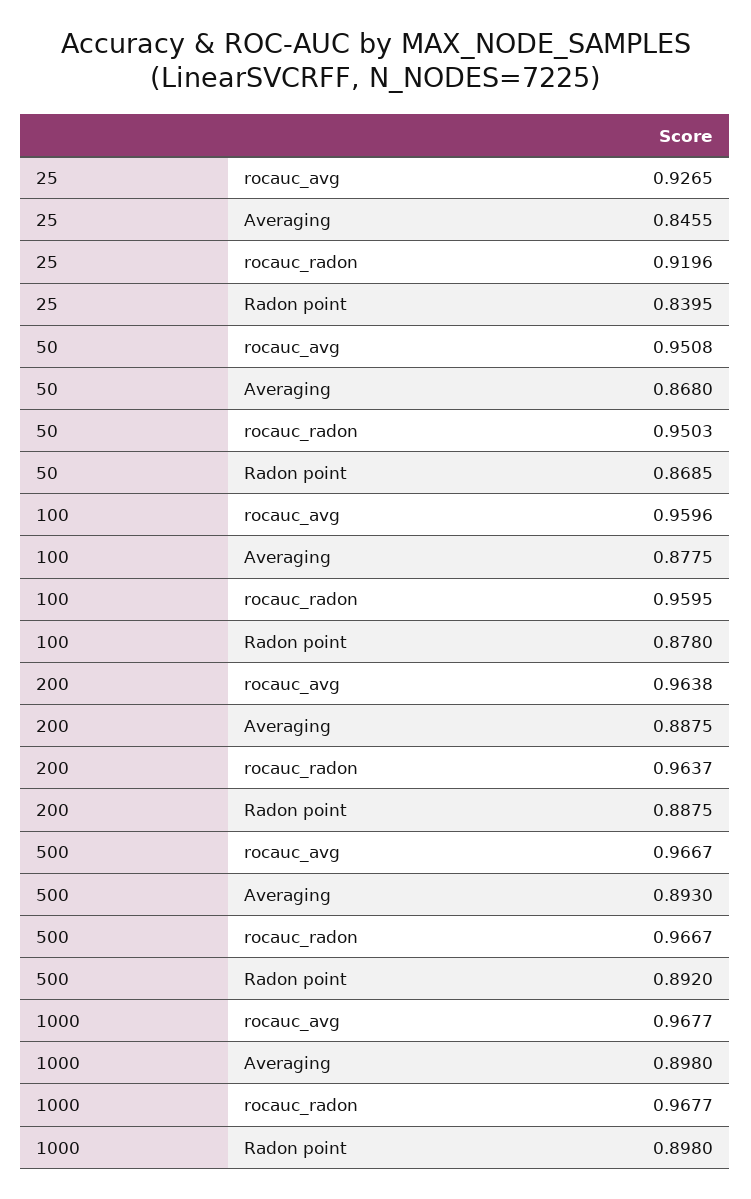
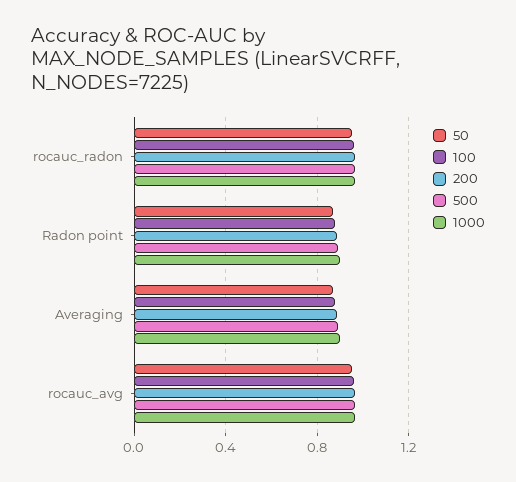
25, rocauc_avg: 0.9265 -> none
25, Averaging: 0.8455 -> none
25, rocauc_radon: 0.9196 -> none
25, Radon point: 0.8395 -> none

